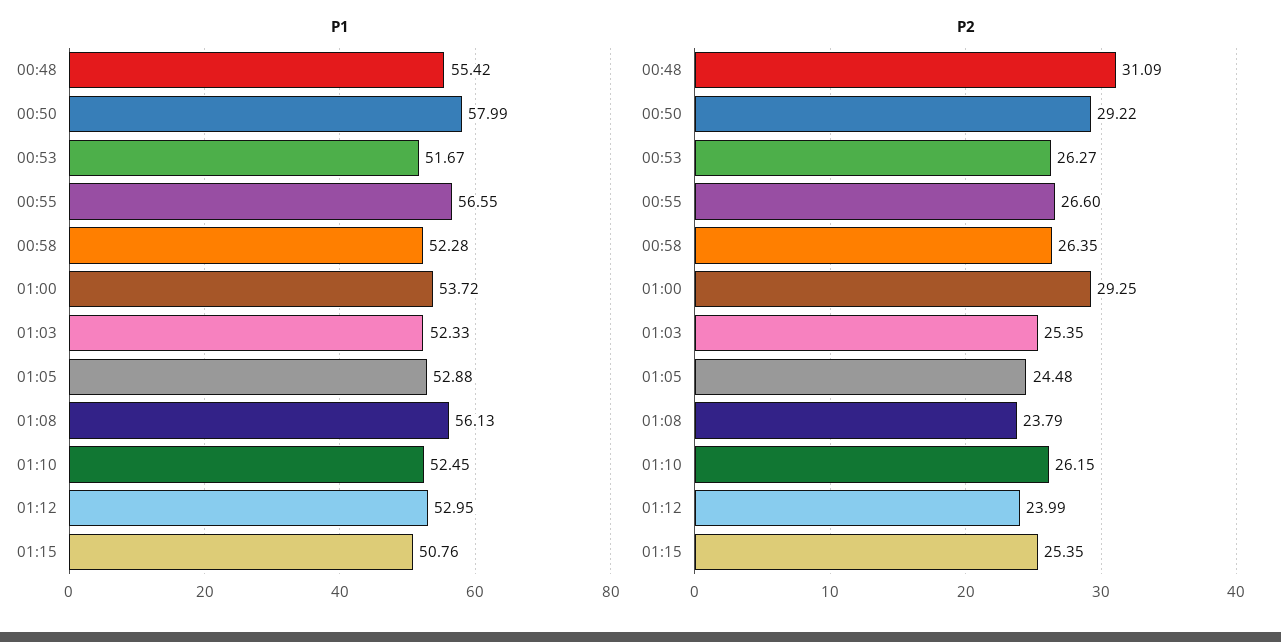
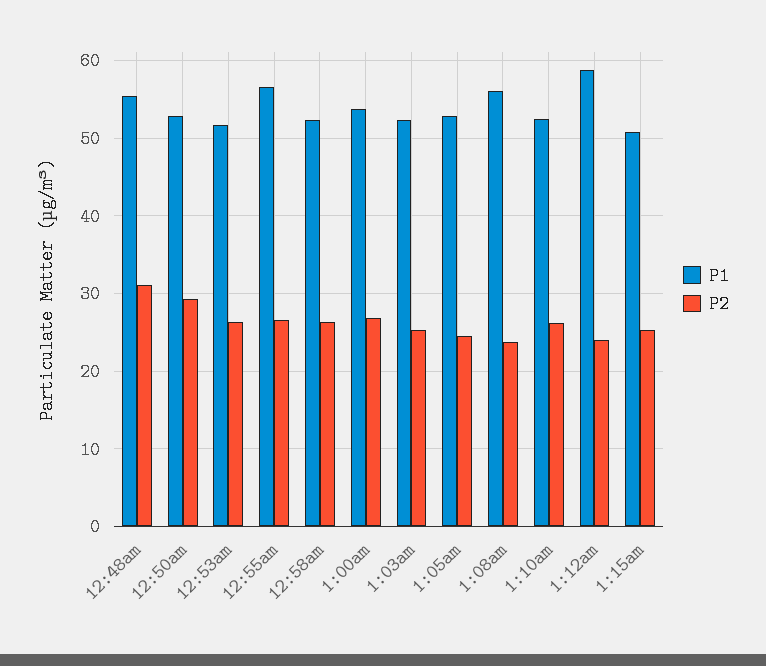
P1, 00:50: 57.99 -> 53
P1, 01:12: 52.95 -> 59
P2, 01:00: 29.25 -> 27

